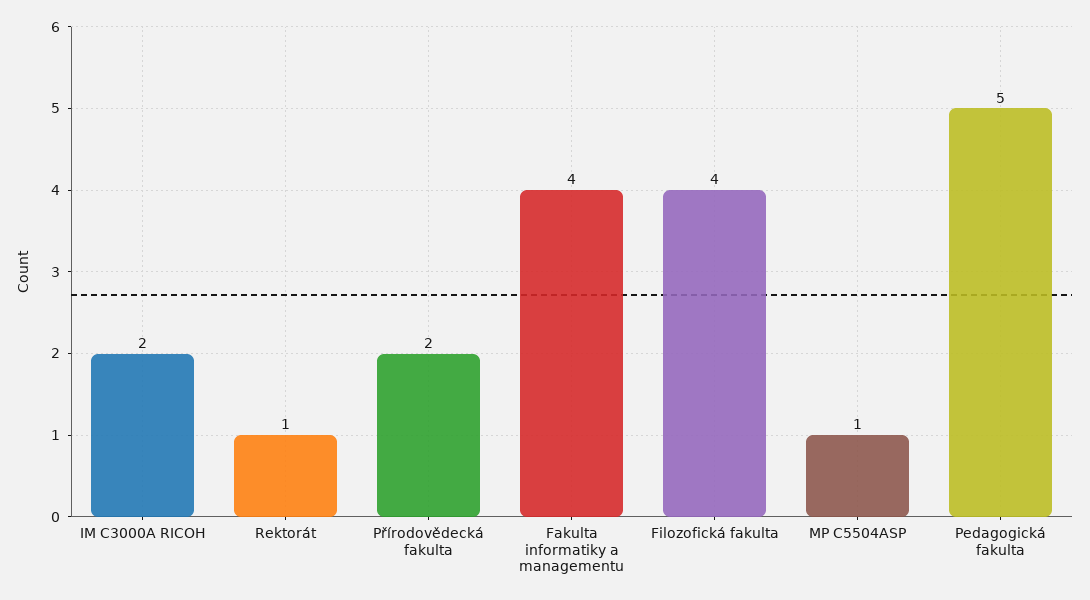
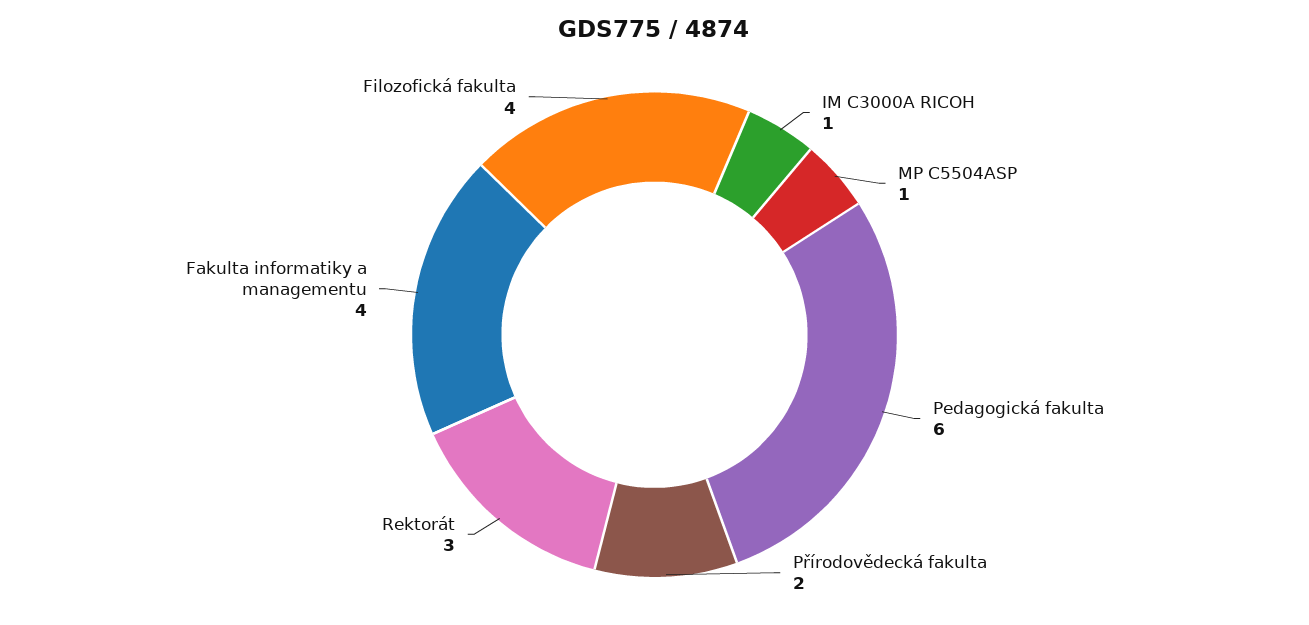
IM C3000A RICOH: 2 -> 1
Rektorát: 1 -> 3
Pedagogická fakulta: 5 -> 6

